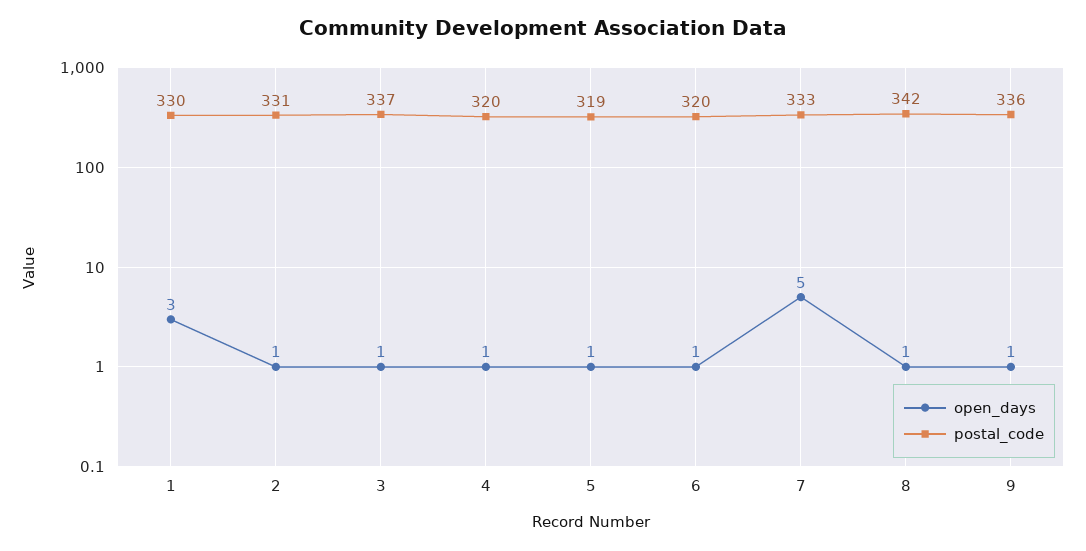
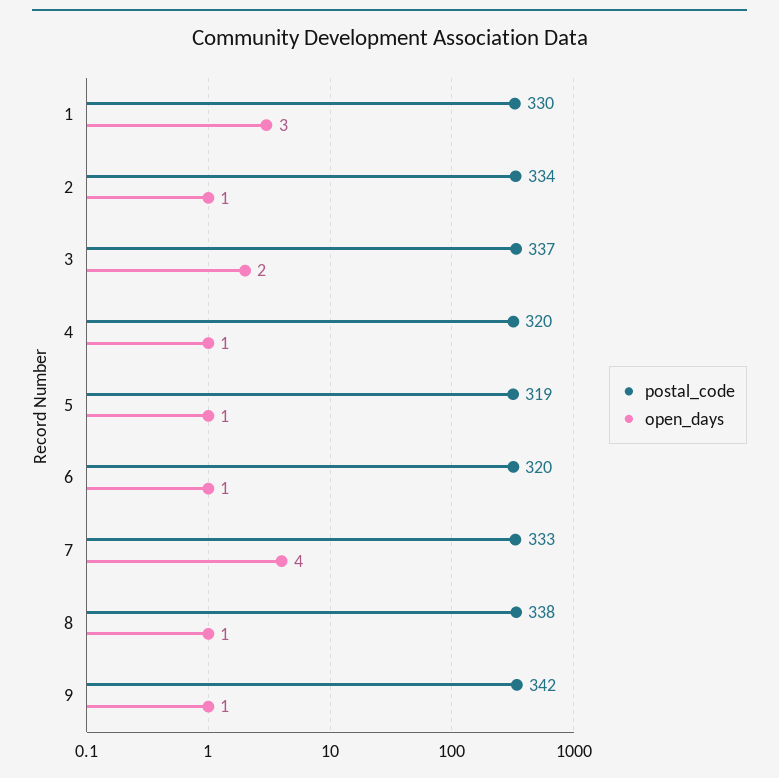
postal_code, 2: 331 -> 334
open_days, 3: 1 -> 2
open_days, 7: 5 -> 4
postal_code, 8: 342 -> 338
postal_code, 9: 336 -> 342

